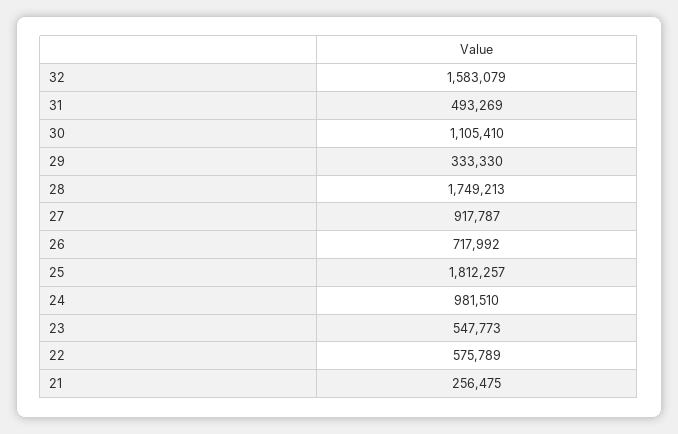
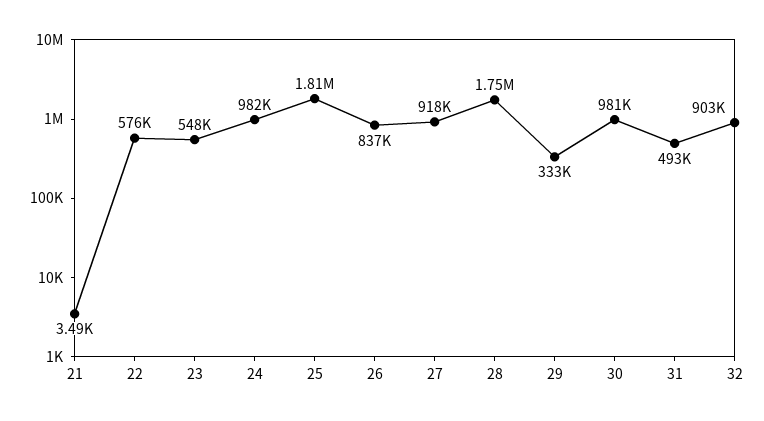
32: 1583079 -> 903000
30: 1105410 -> 981000
26: 717992 -> 837000
21: 256475 -> 3490

